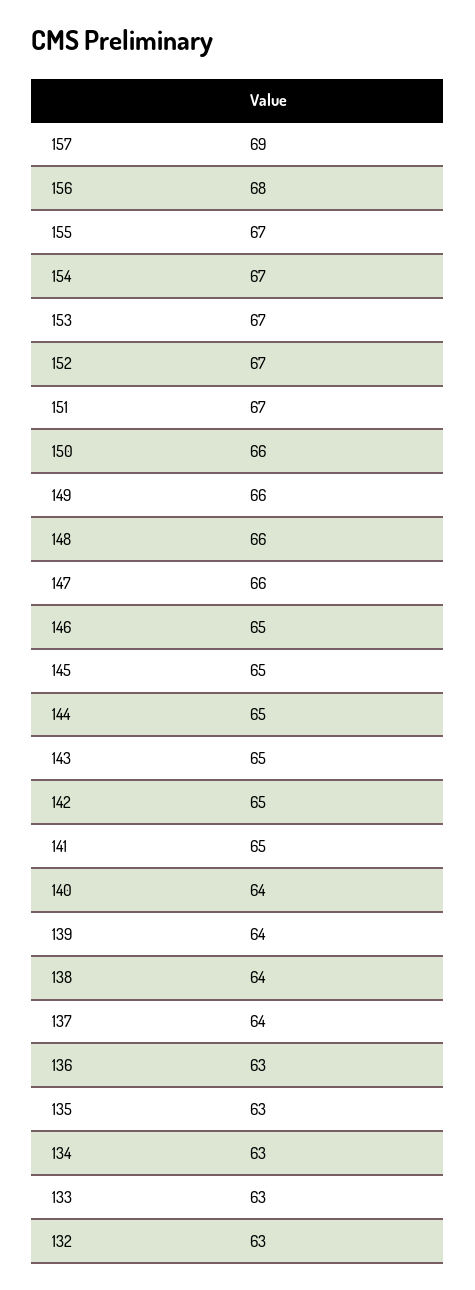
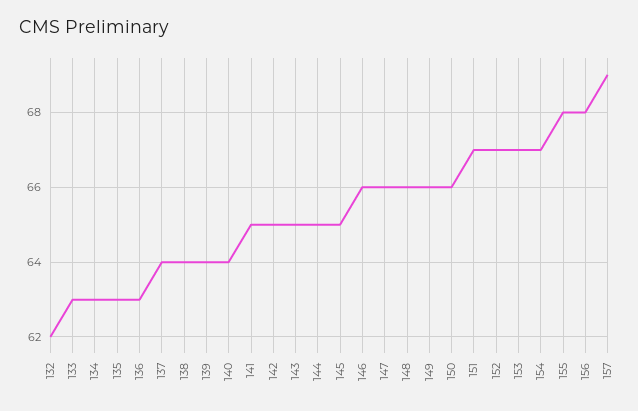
155: 67 -> 68
146: 65 -> 66
132: 63 -> 62

